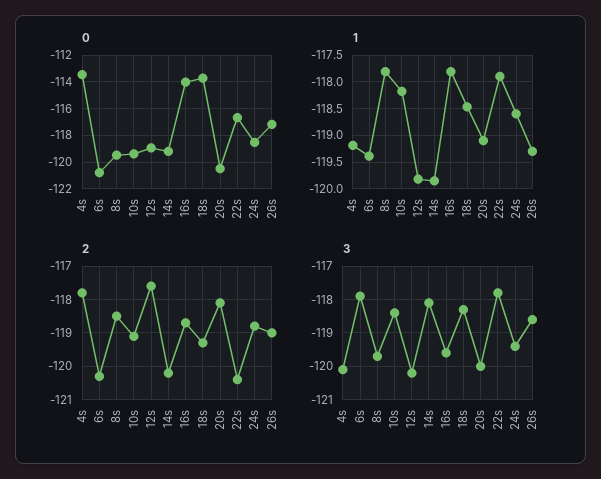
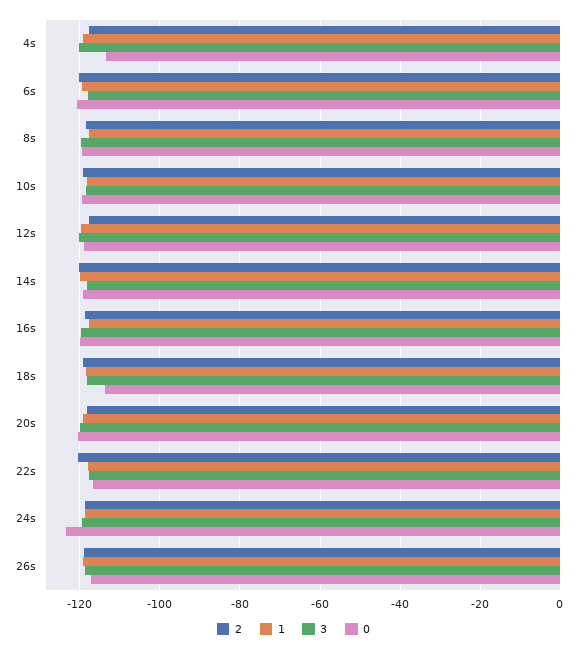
0, 16s: -114 -> -120
0, 24s: -118.5 -> -124

